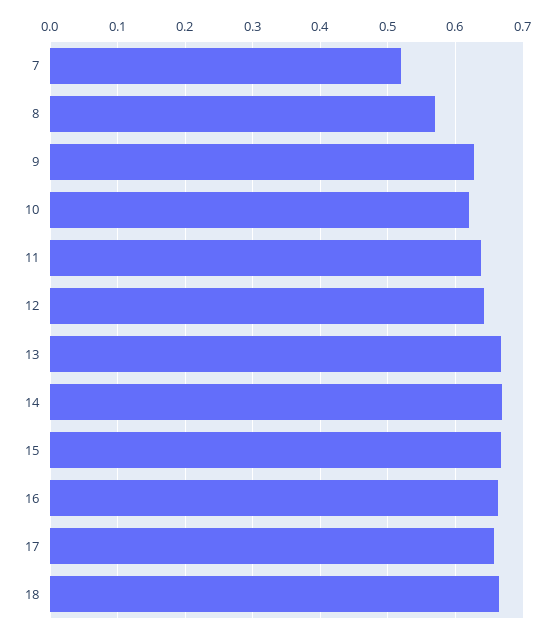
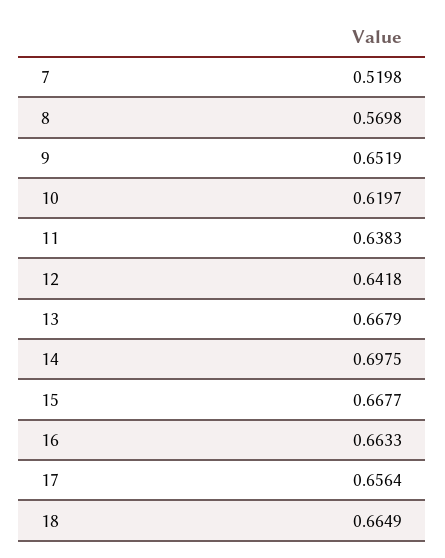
9: 0.63 -> 0.6519
14: 0.67 -> 0.6975

